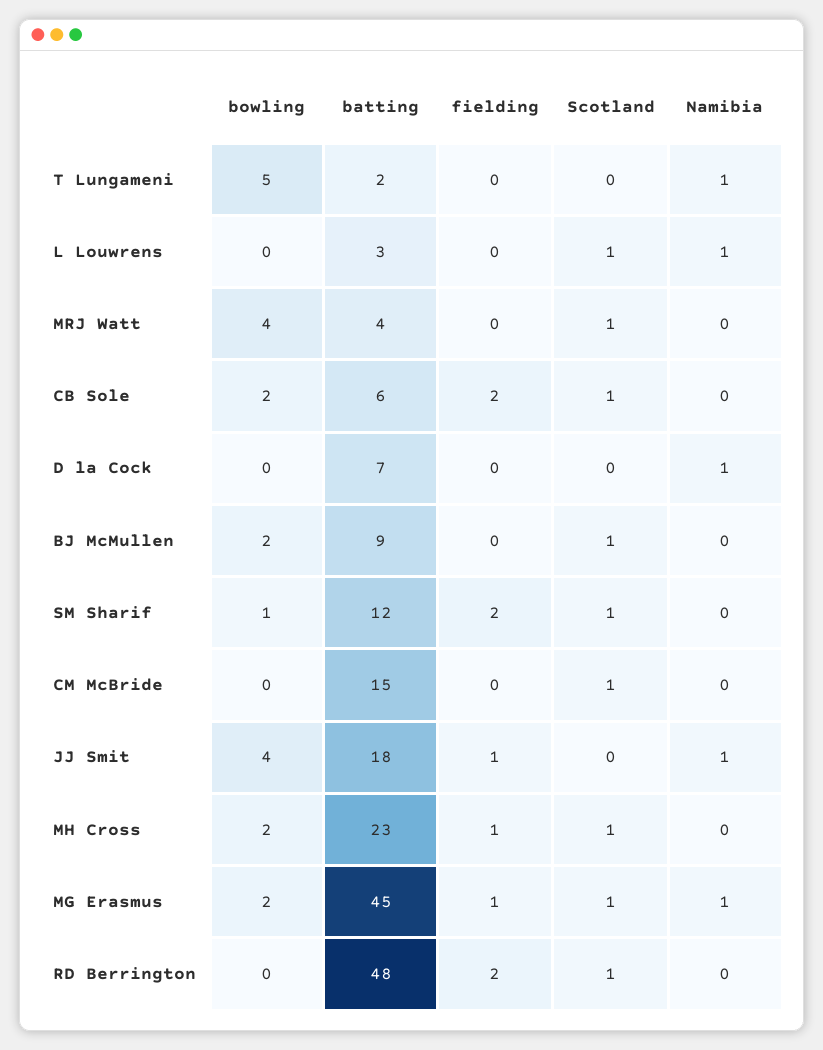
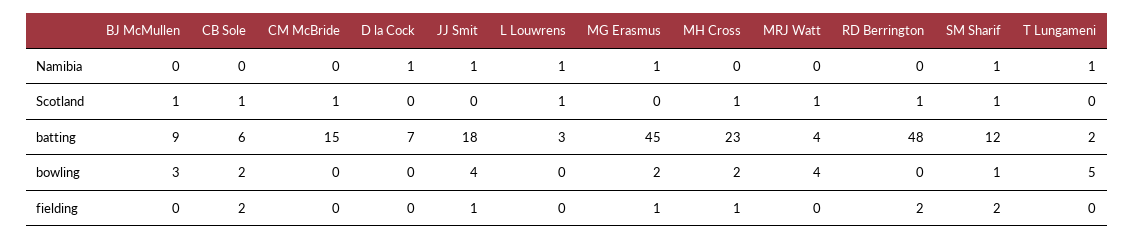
bowling, BJ McMullen: 2 -> 3
Namibia, SM Sharif: 0 -> 1
Scotland, MG Erasmus: 1 -> 0

